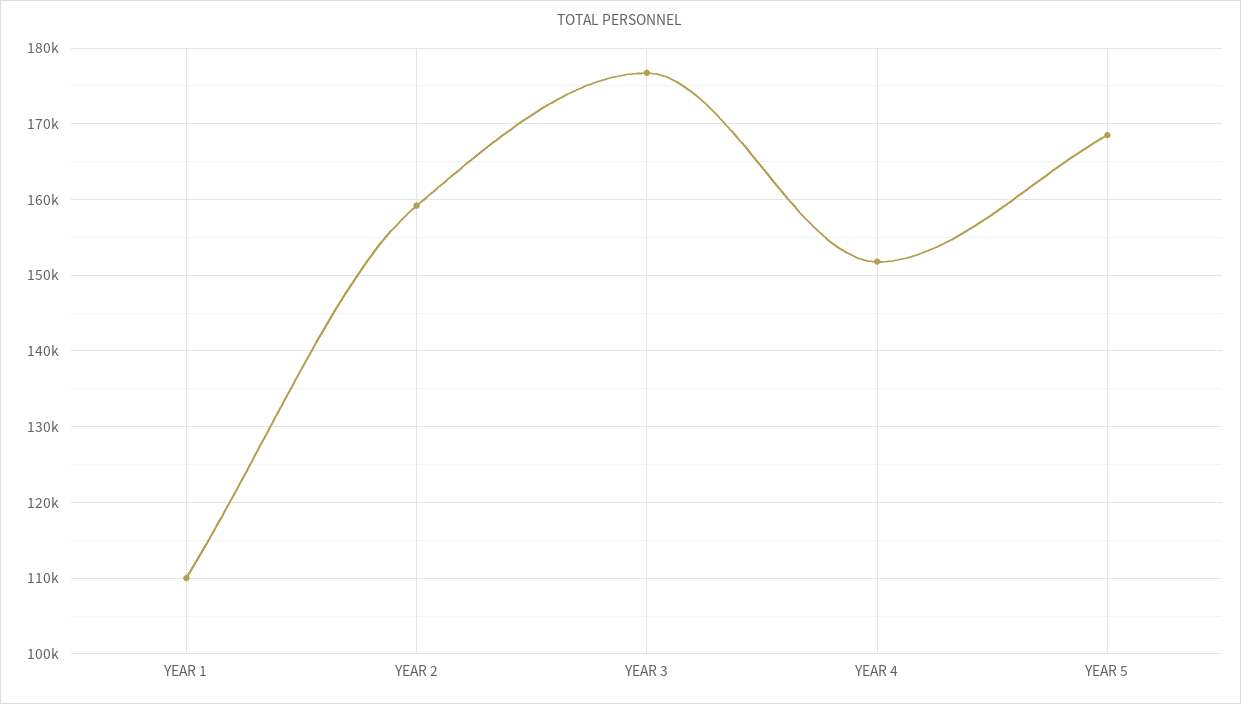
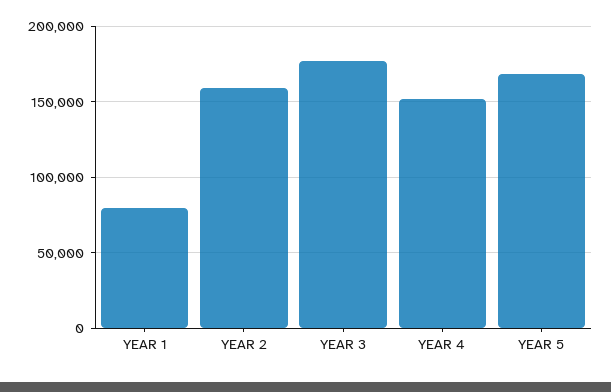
YEAR 1: 110000 -> 80000

